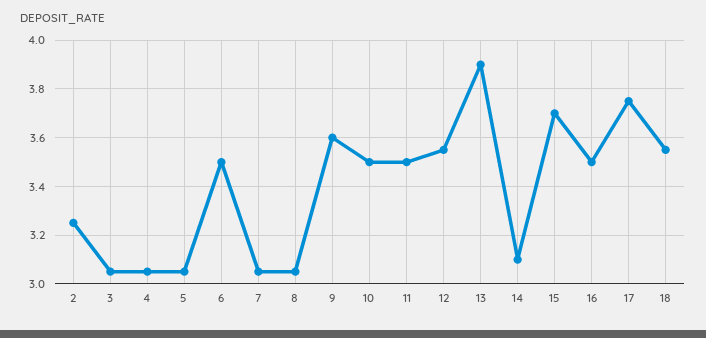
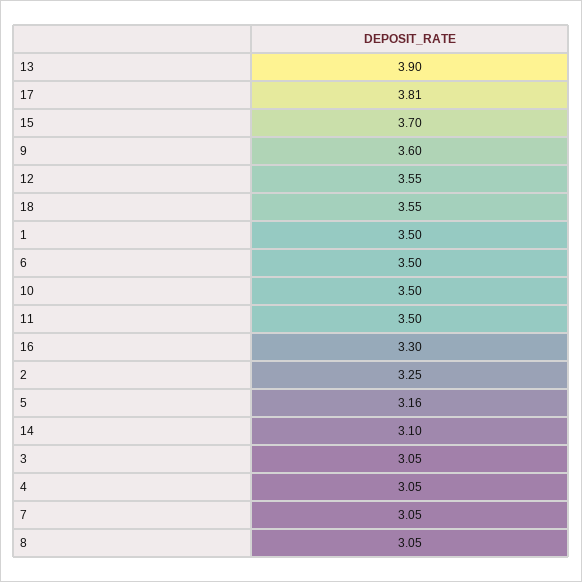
5: 3.05 -> 3.16
16: 3.5 -> 3.3
17: 3.75 -> 3.81
1: none -> 3.5

